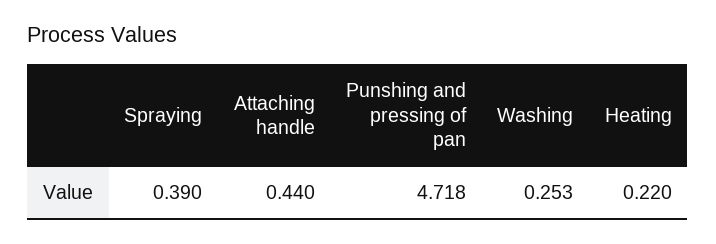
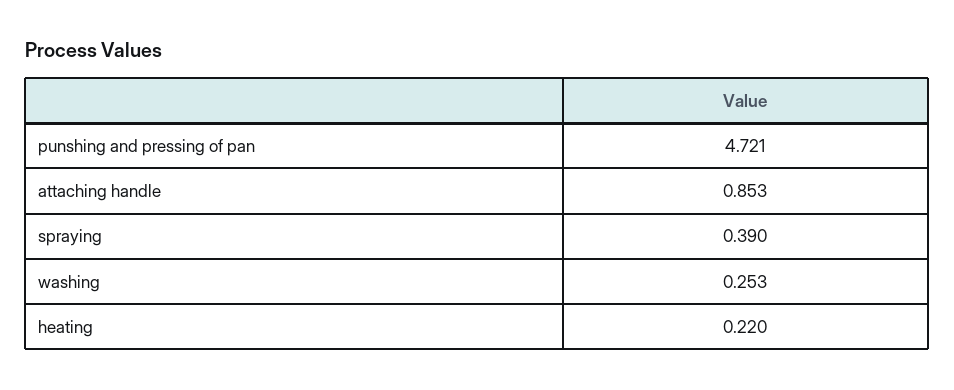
Attaching handle: 0.44 -> 0.853
Punshing and pressing of pan: 4.718 -> 4.721

